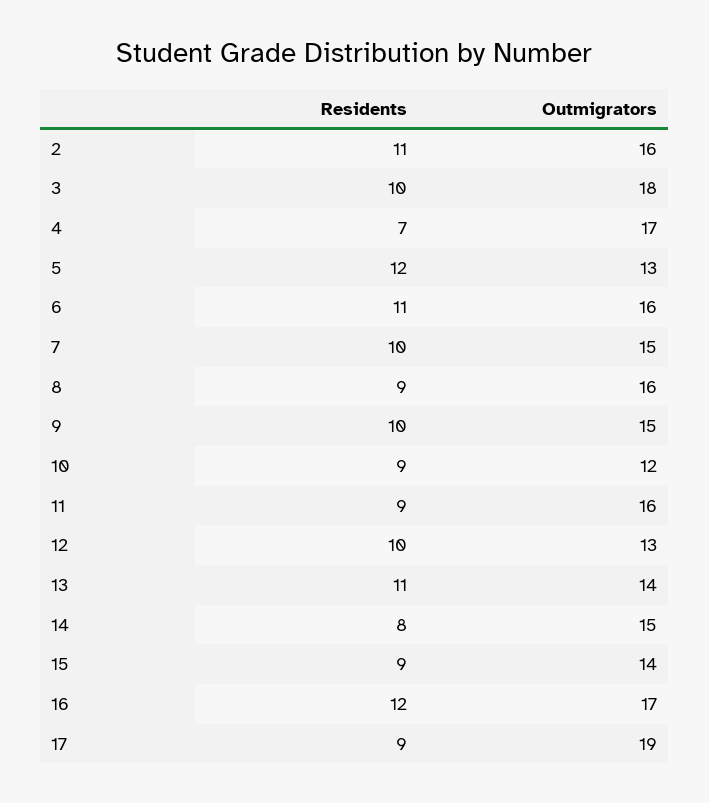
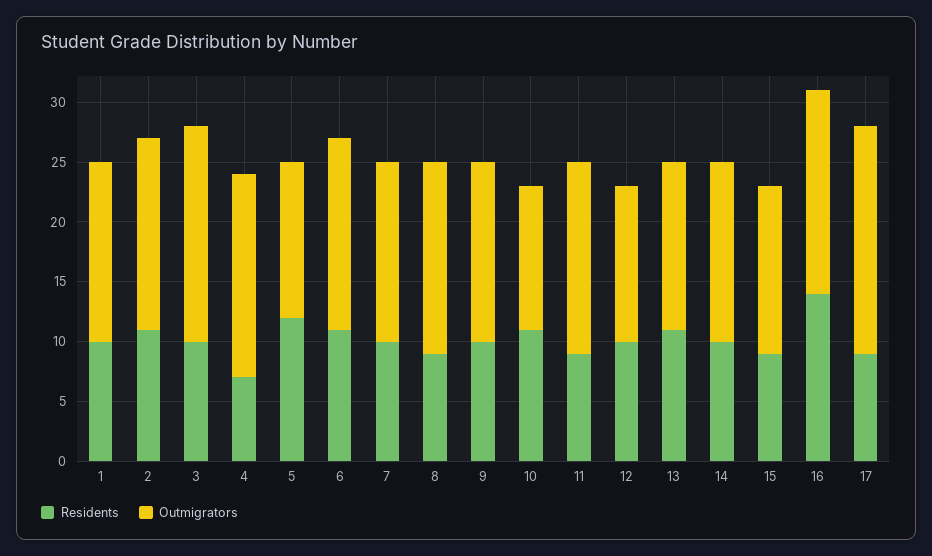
Residents, 10: 9 -> 11
Residents, 14: 8 -> 10
Residents, 16: 12 -> 14
Residents, 1: none -> 10
Outmigrators, 1: none -> 15

